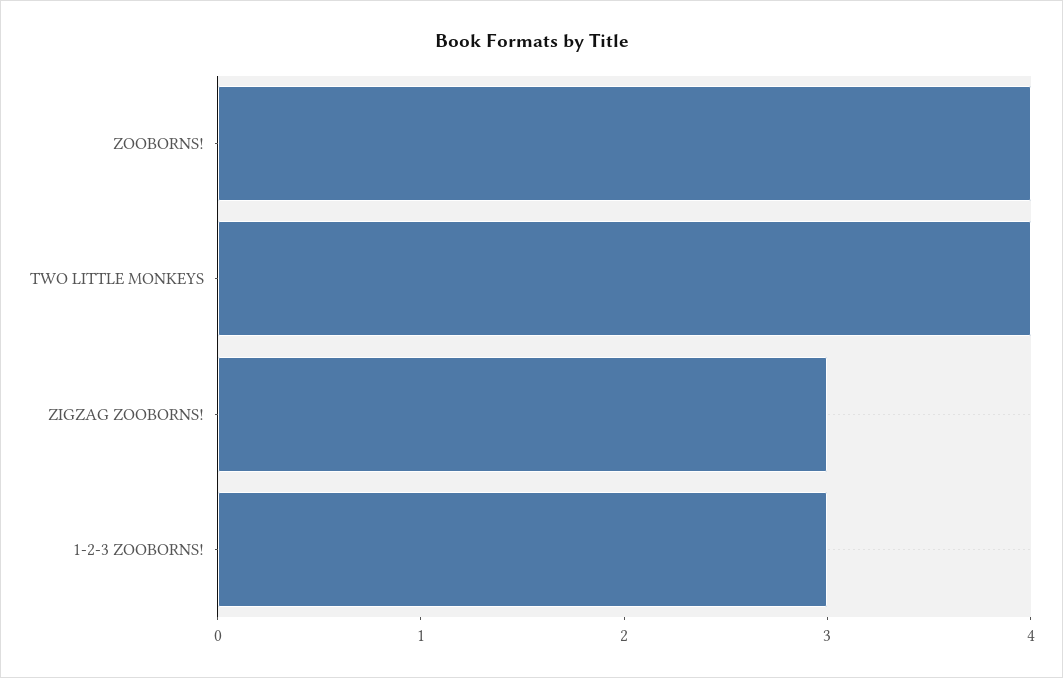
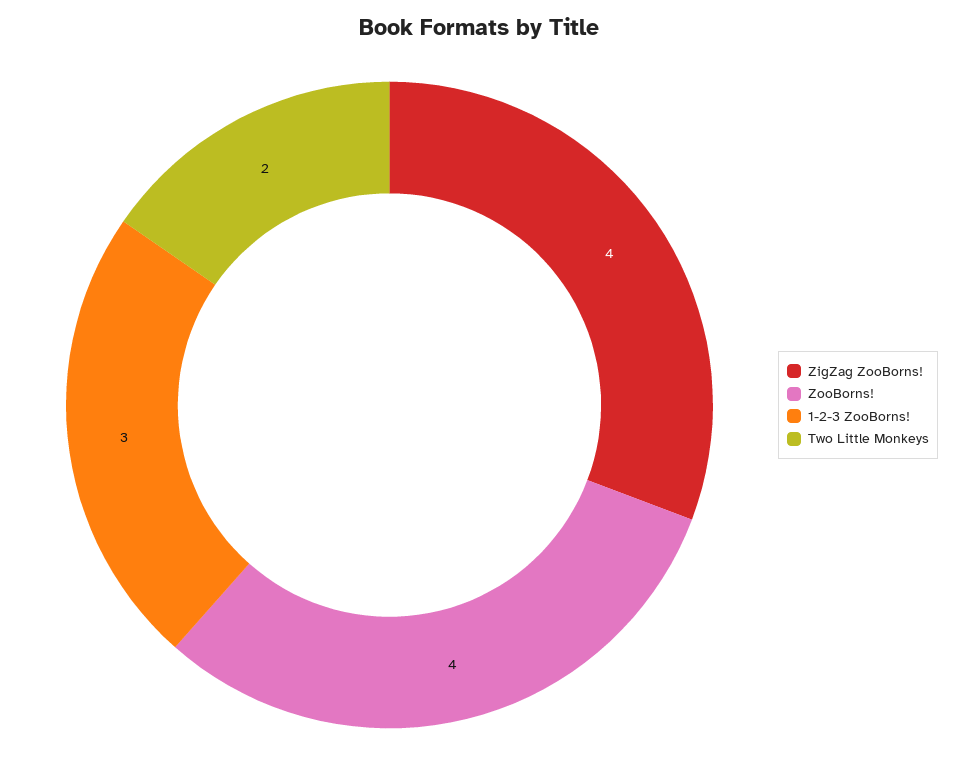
TWO LITTLE MONKEYS: 4 -> 2
ZIGZAG ZOOBORNS!: 3 -> 4

